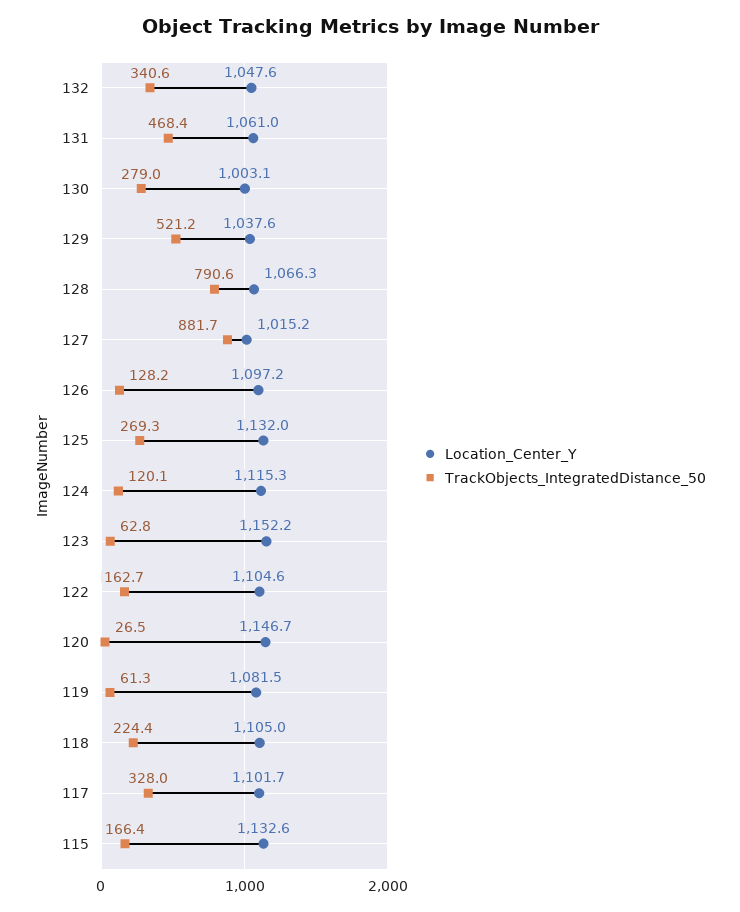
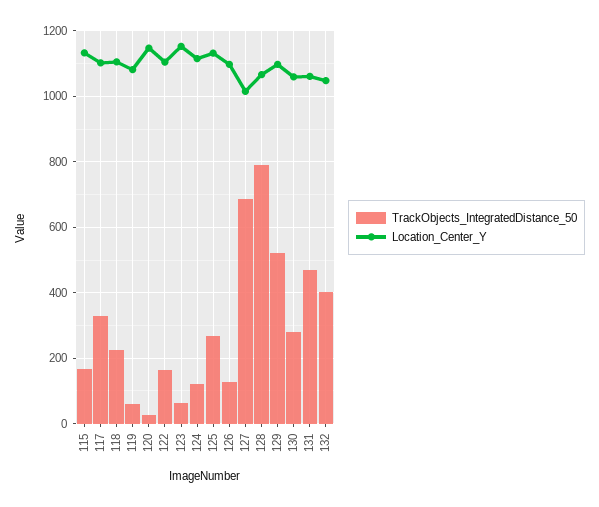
TrackObjects_IntegratedDistance_50, 132: 340.6 -> 400
Location_Center_Y, 130: 1003.1 -> 1060
Location_Center_Y, 129: 1037.6 -> 1100
TrackObjects_IntegratedDistance_50, 127: 881.7 -> 680

